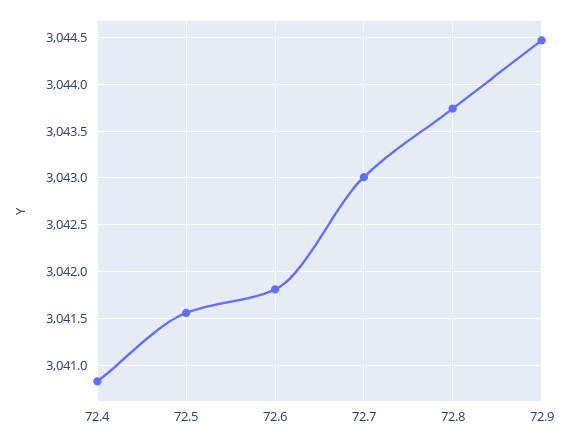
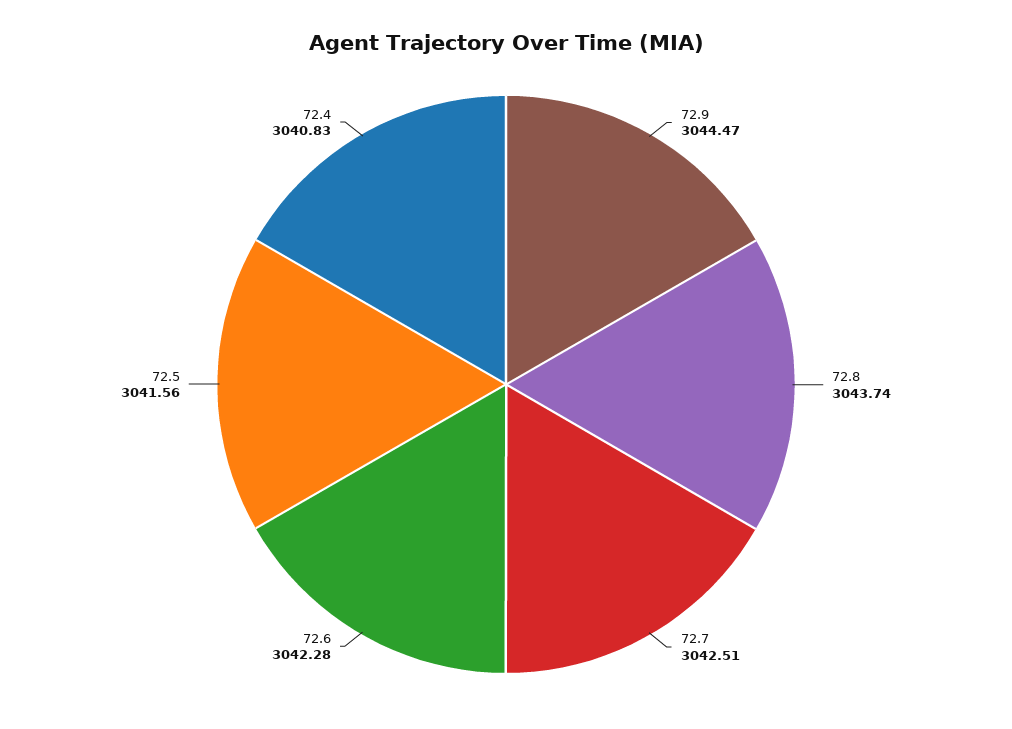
72.6: 3041.8 -> 3042.28
72.7: 3043 -> 3042.51

